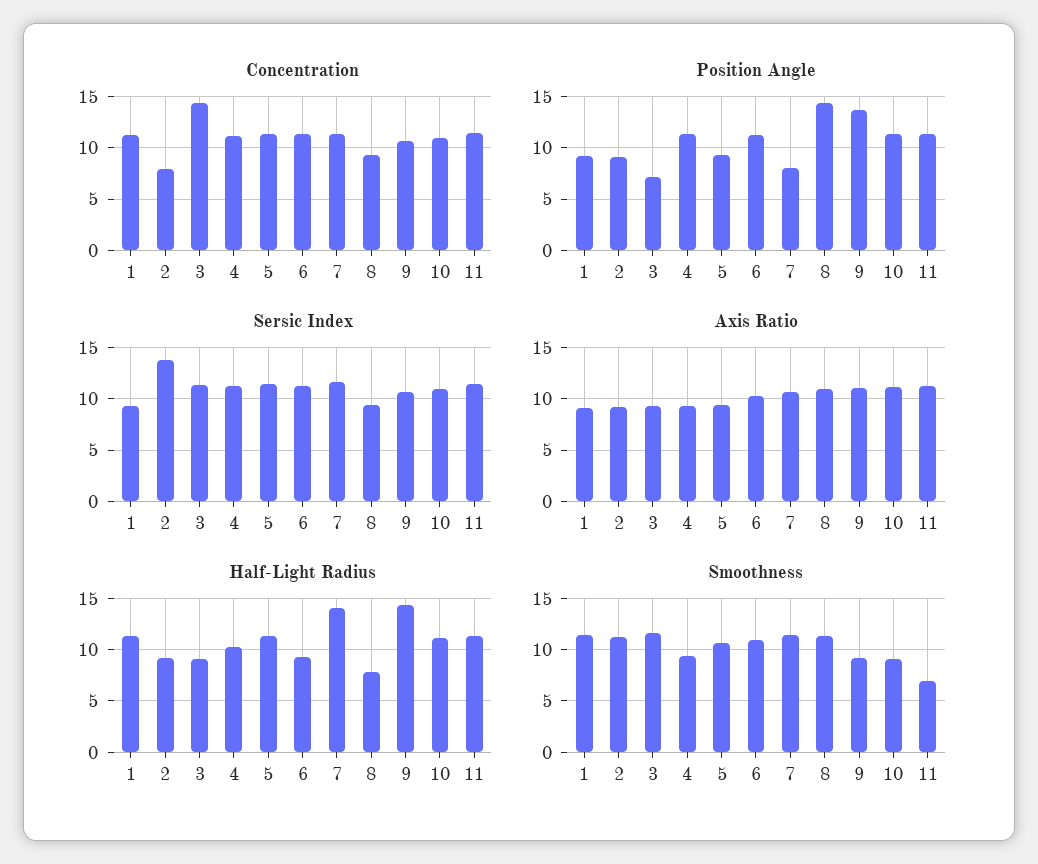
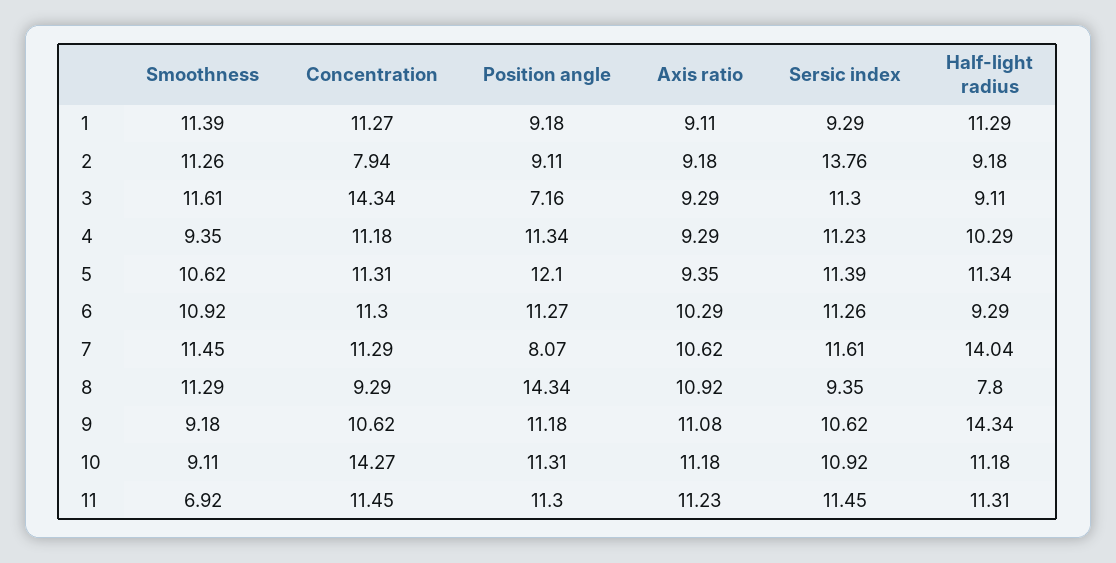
Concentration, 10: 11 -> 14.27
Position Angle, 5: 9 -> 12.1
Position Angle, 9: 14 -> 11.18

